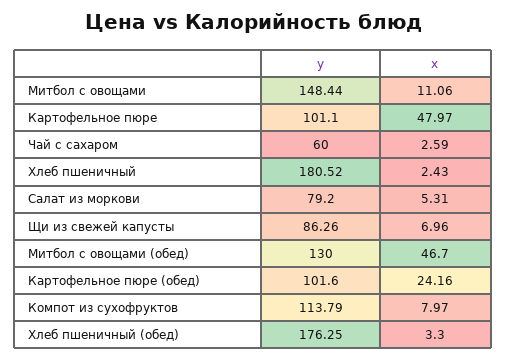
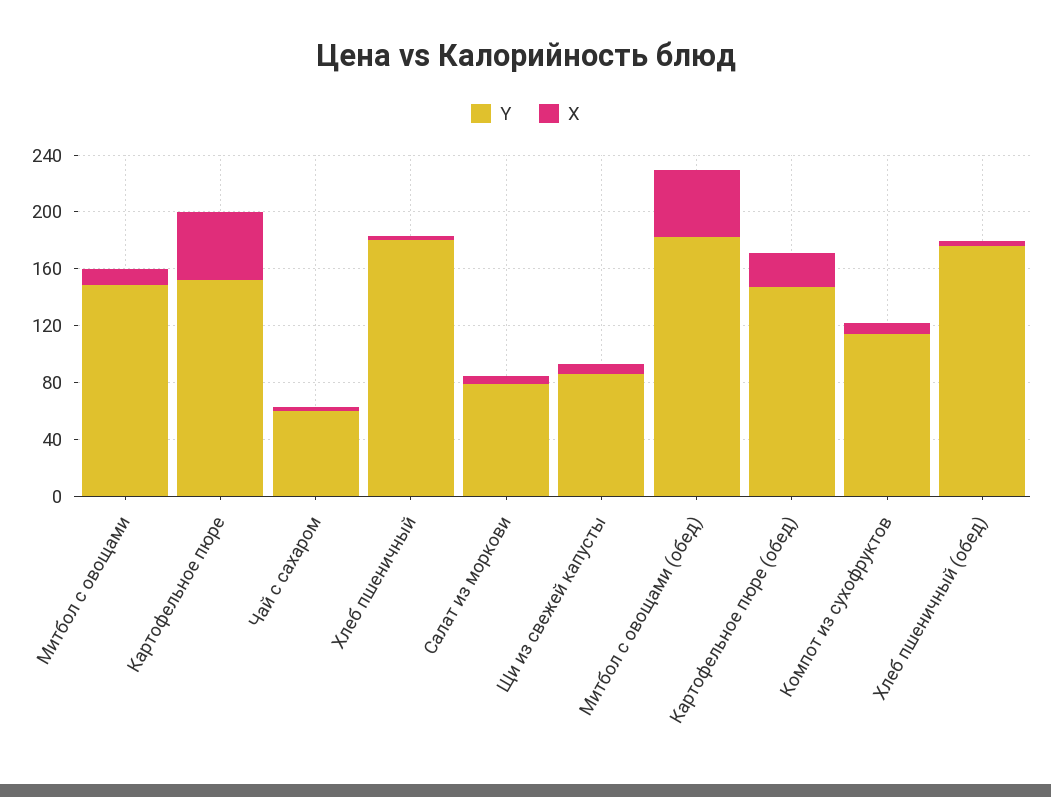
y, Картофельное пюре: 101.1 -> 150
y, Митбол с овощами (обед): 130 -> 180
y, Картофельное пюре (обед): 101.6 -> 150

